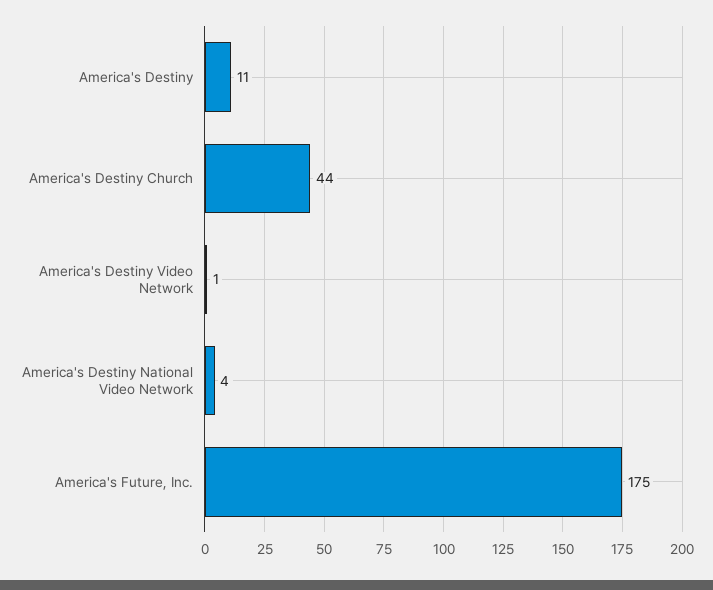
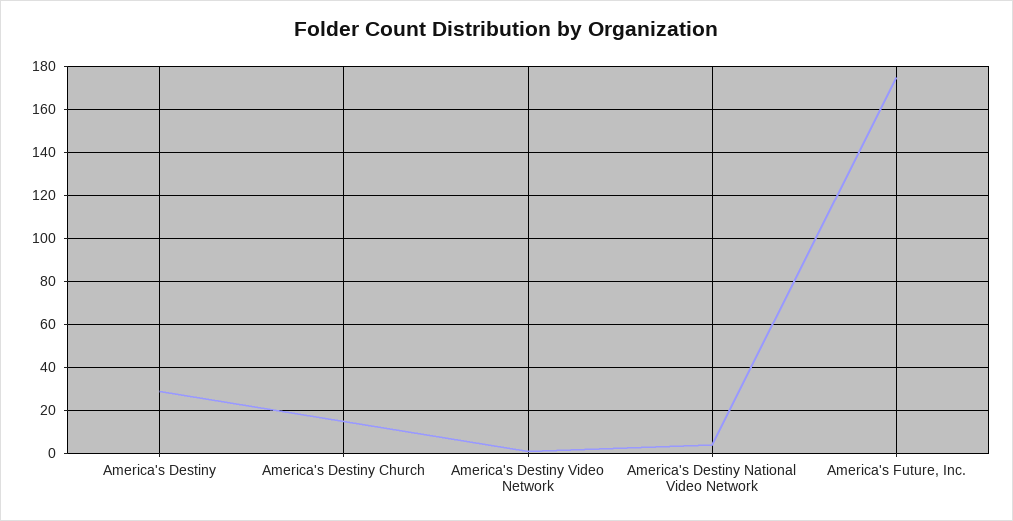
America's Destiny: 11 -> 30
America's Destiny Church: 44 -> 15

